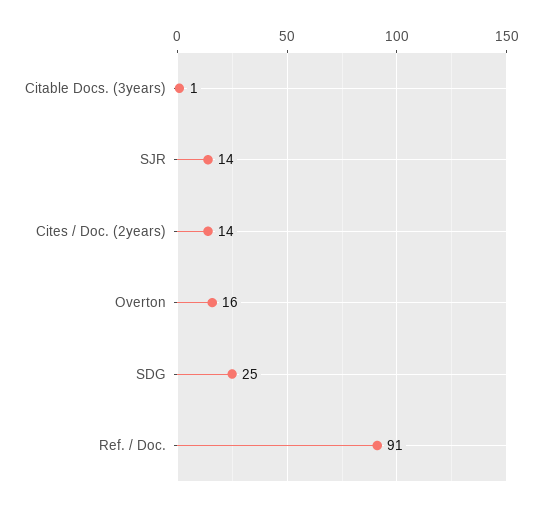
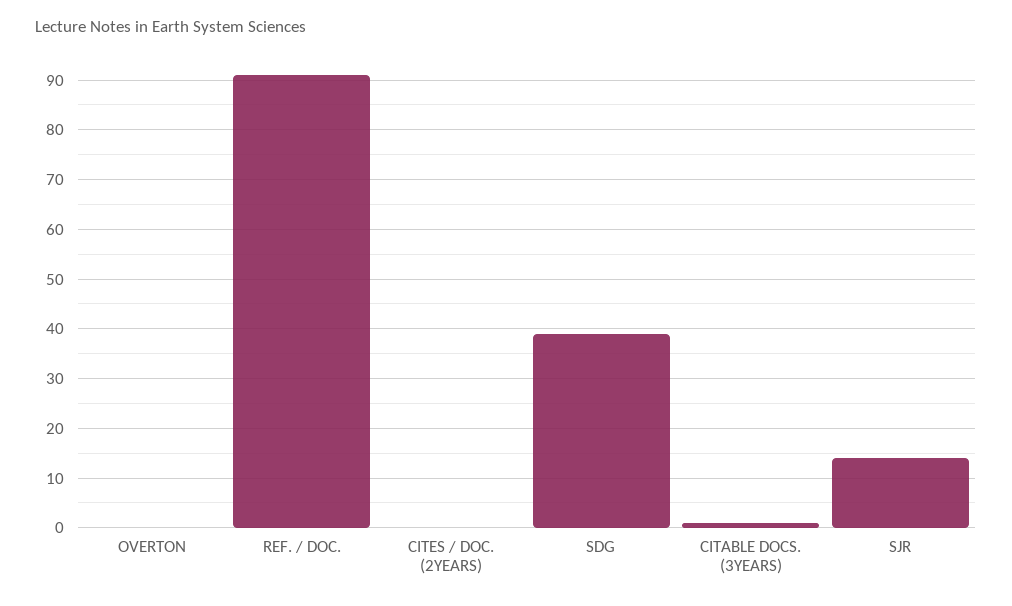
Cites / Doc. (2years): 14 -> 0
Overton: 16 -> 0
SDG: 25 -> 40

